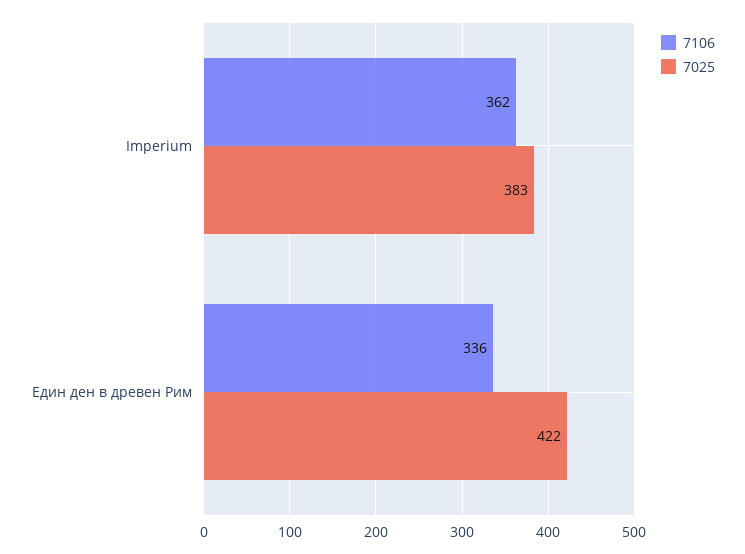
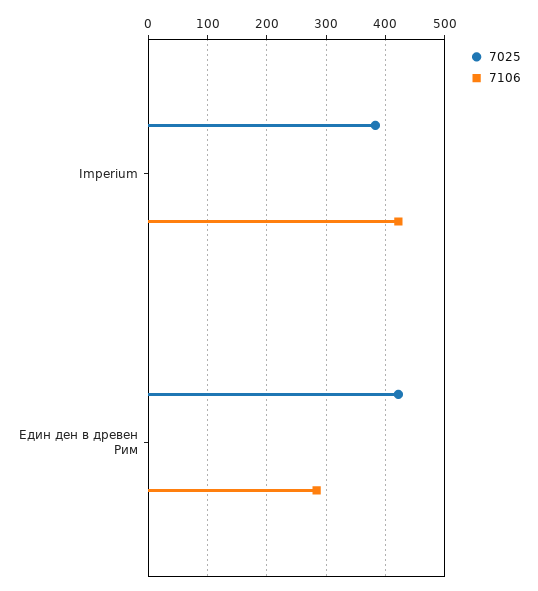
7106, Imperium: 362 -> 420
7106, Един ден в древен Рим: 336 -> 280

